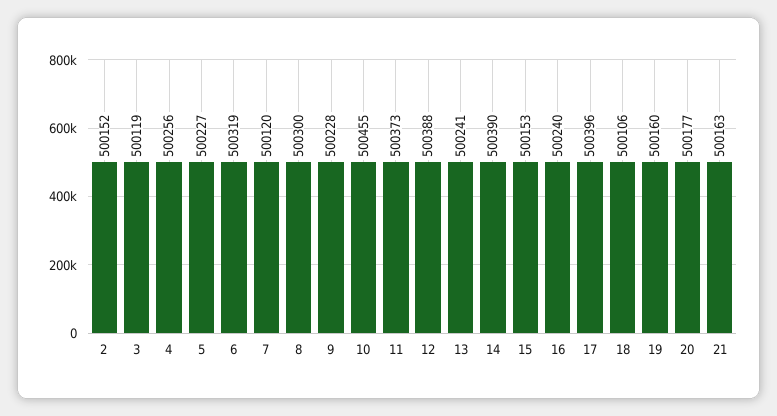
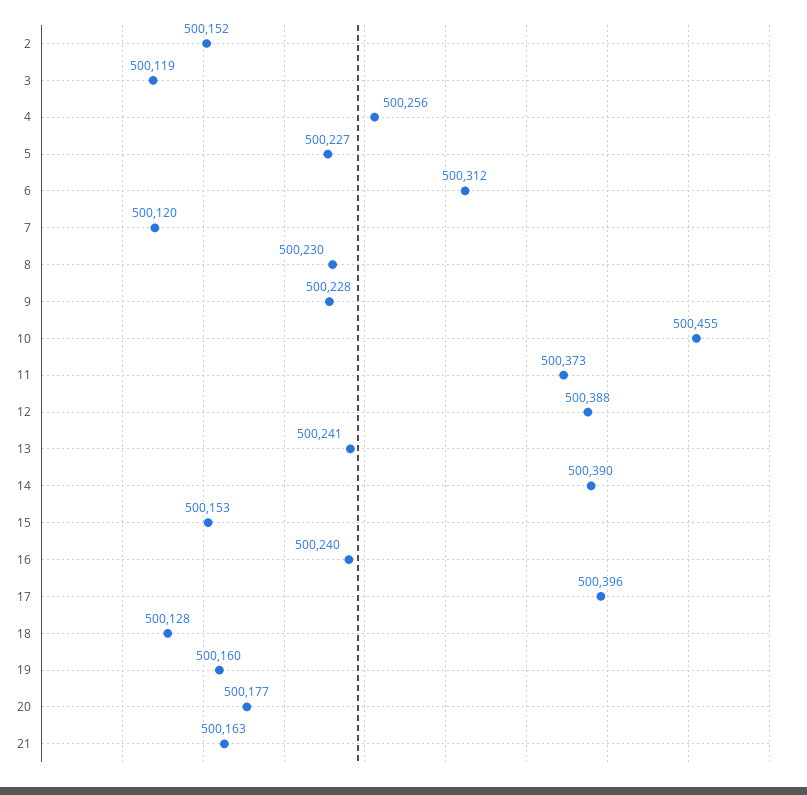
6: 500319 -> 500312
8: 500300 -> 500230
18: 500106 -> 500128

